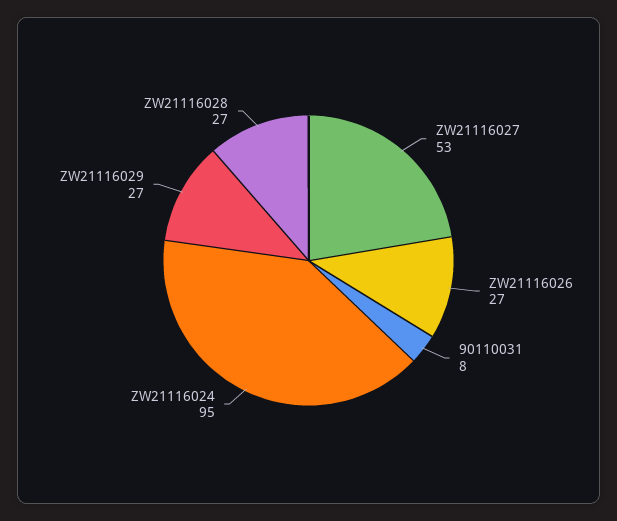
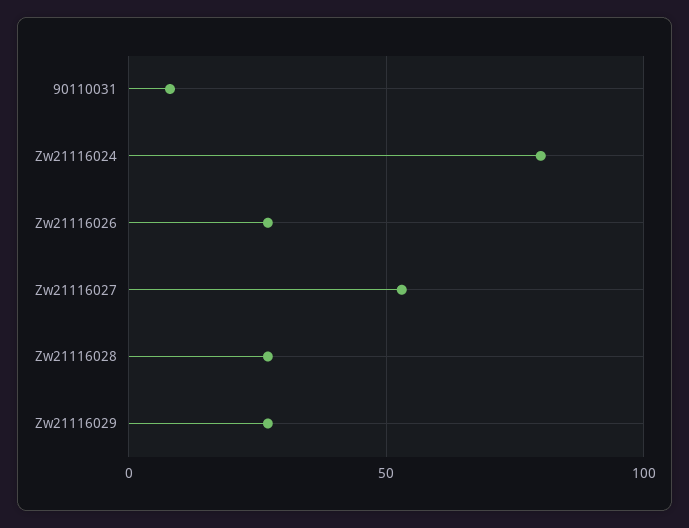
ZW21116024: 95 -> 80

